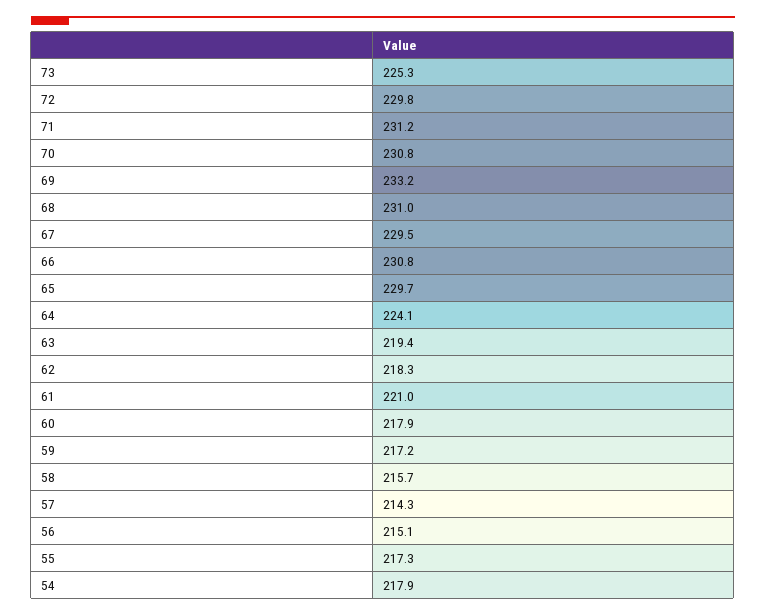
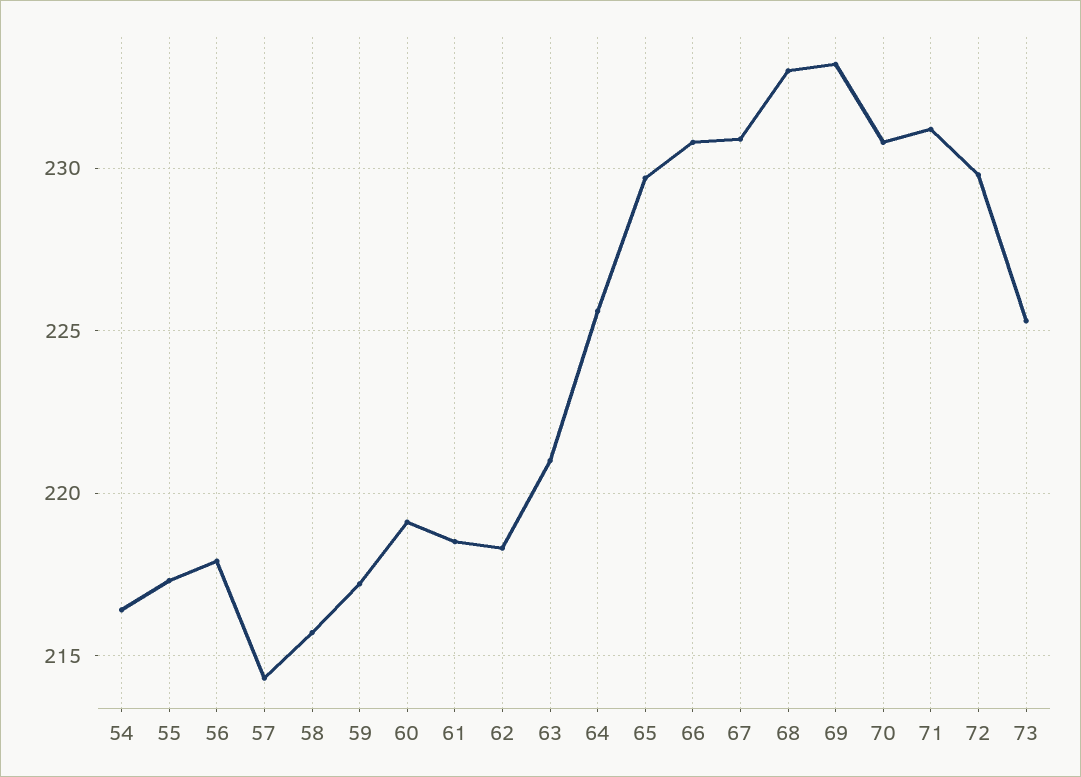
68: 231 -> 233
67: 229.5 -> 231
64: 224.1 -> 225.5
63: 219.4 -> 221
61: 221 -> 218.5
60: 217.9 -> 219
56: 215.1 -> 218
54: 217.9 -> 216.5

